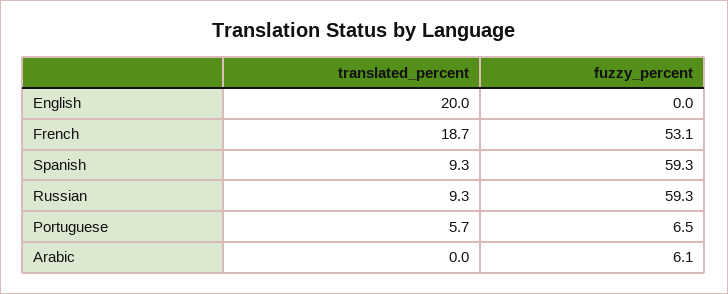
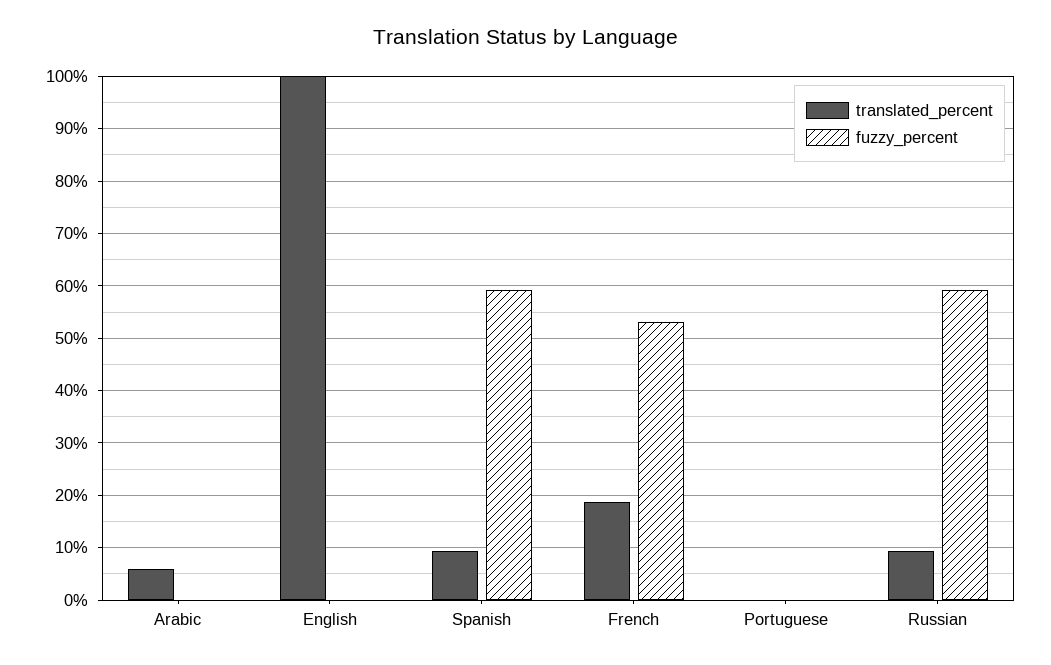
translated_percent, English: 20 -> 100
translated_percent, Portuguese: 5.7 -> 0
fuzzy_percent, Portuguese: 6.5 -> 0
translated_percent, Arabic: 0 -> 6
fuzzy_percent, Arabic: 6.1 -> 0

